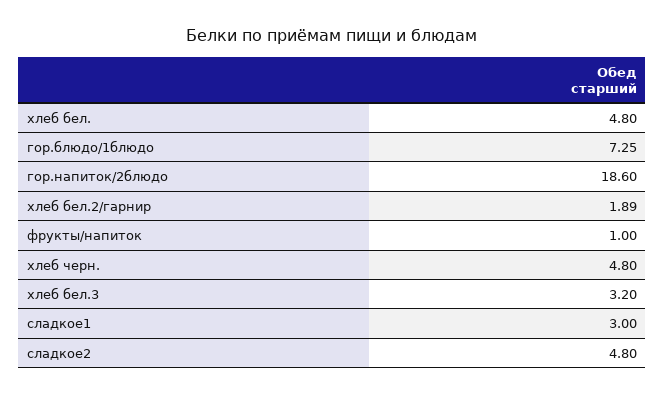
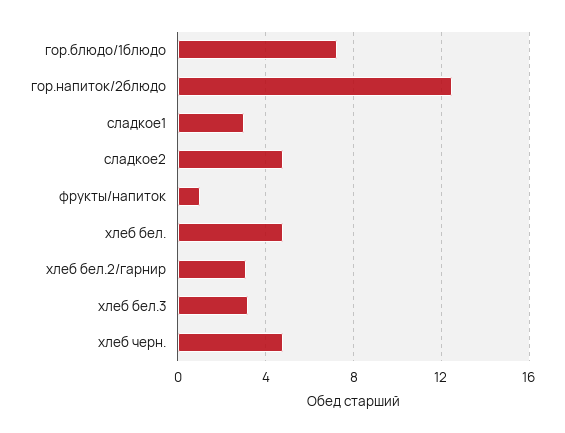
гор.напиток/2блюдо: 18.6 -> 12.5
хлеб бел.2/гарнир: 1.89 -> 3

